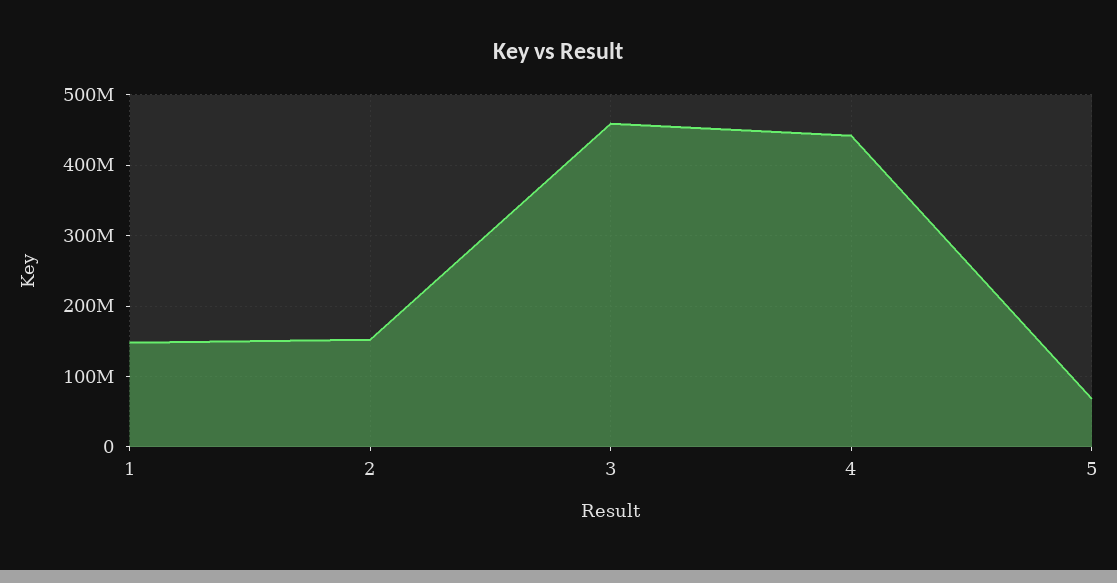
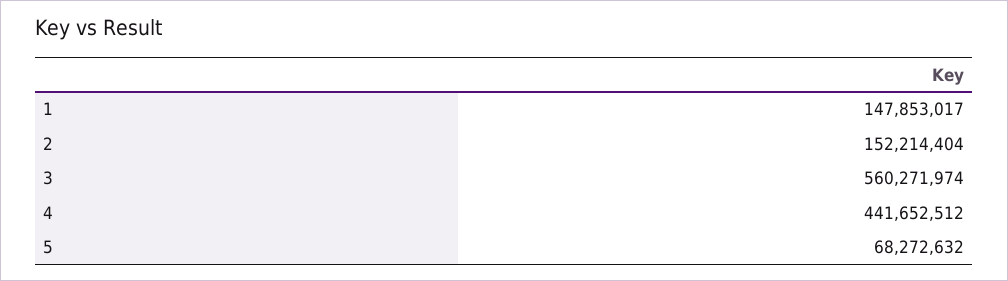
3: 460000000 -> 560271974

